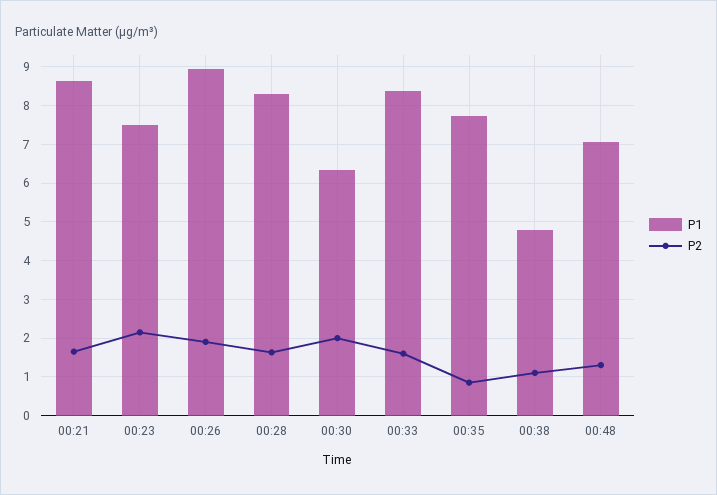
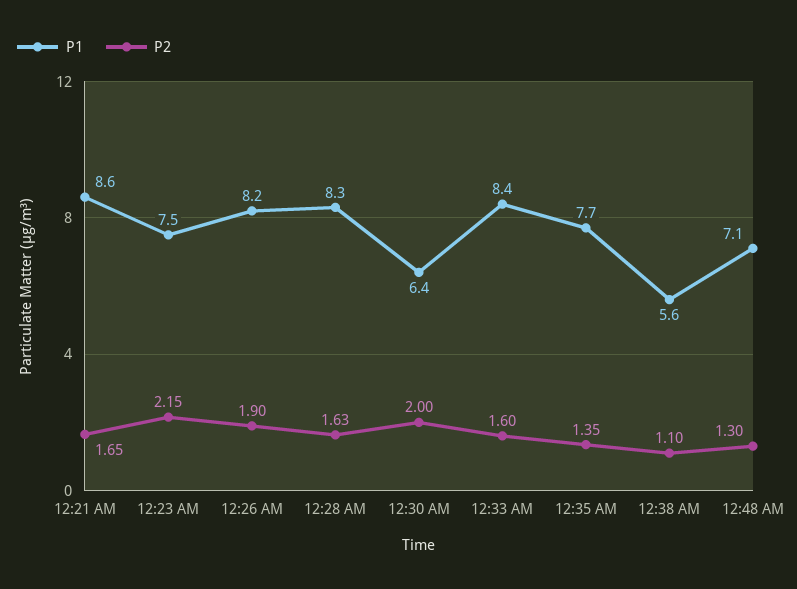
P1, 00:26: 9 -> 8.2
P2, 00:35: 0.8 -> 1.35
P1, 00:38: 4.8 -> 5.6

